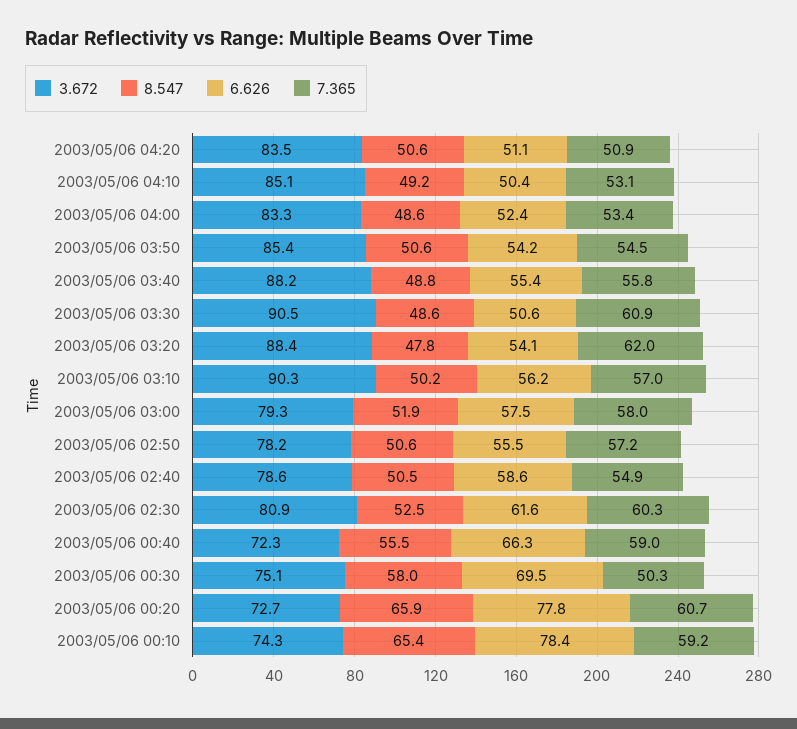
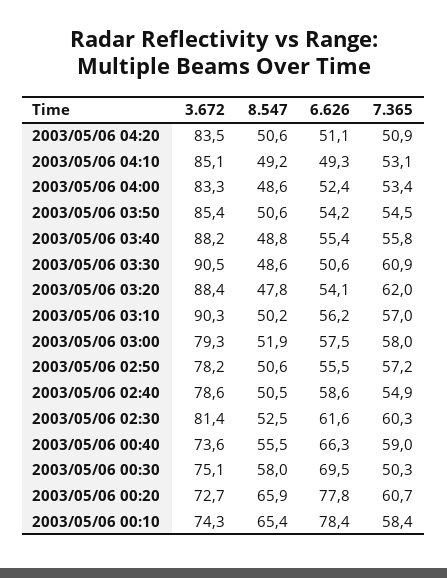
6.626, 2003/05/06 04:10: 50.4 -> 49.3
3.672, 2003/05/06 02:30: 80.9 -> 81.4
3.672, 2003/05/06 00:40: 72.3 -> 73.6
7.365, 2003/05/06 00:10: 59.2 -> 58.4

